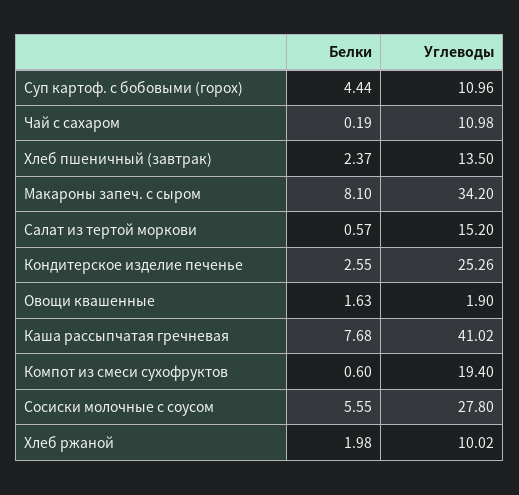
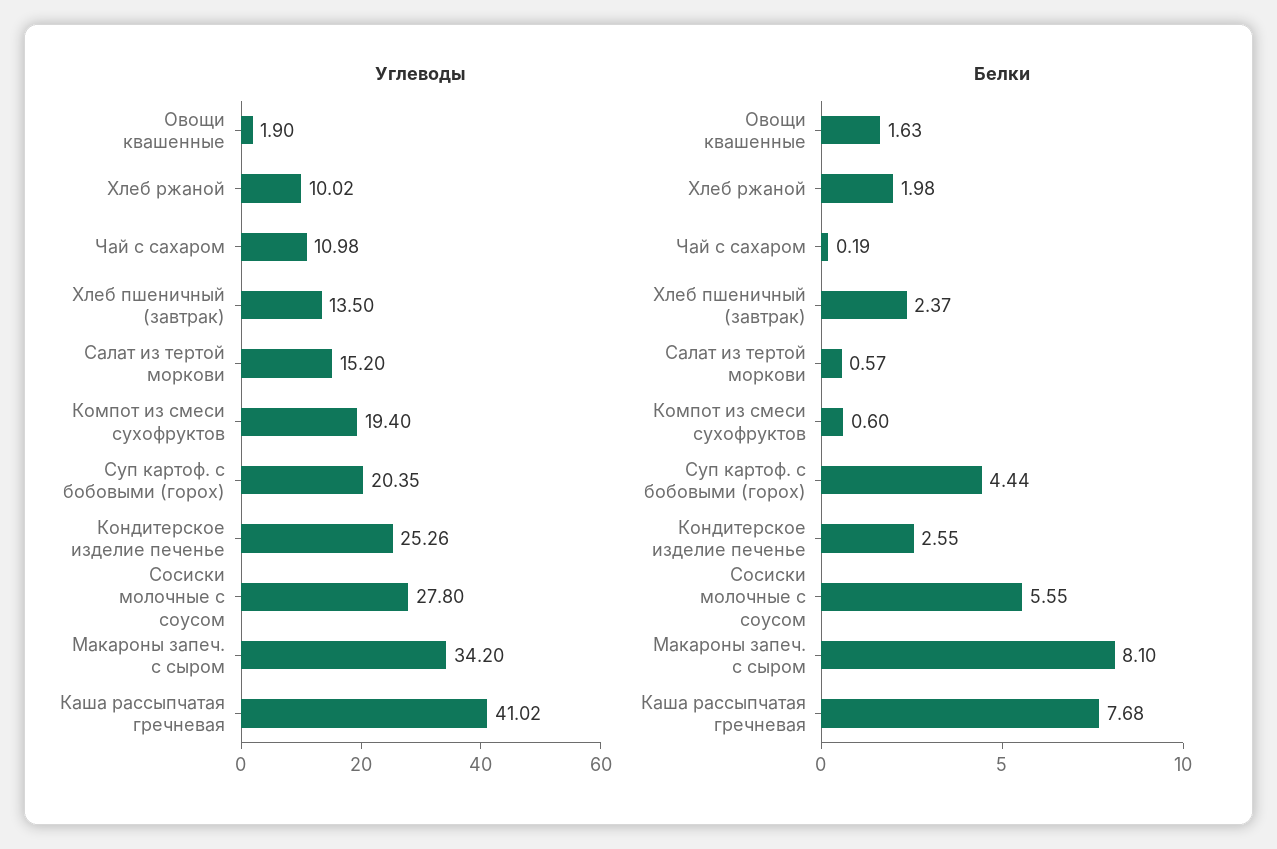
Углеводы, Суп картоф. с бобовыми (горох): 10.96 -> 20.35

